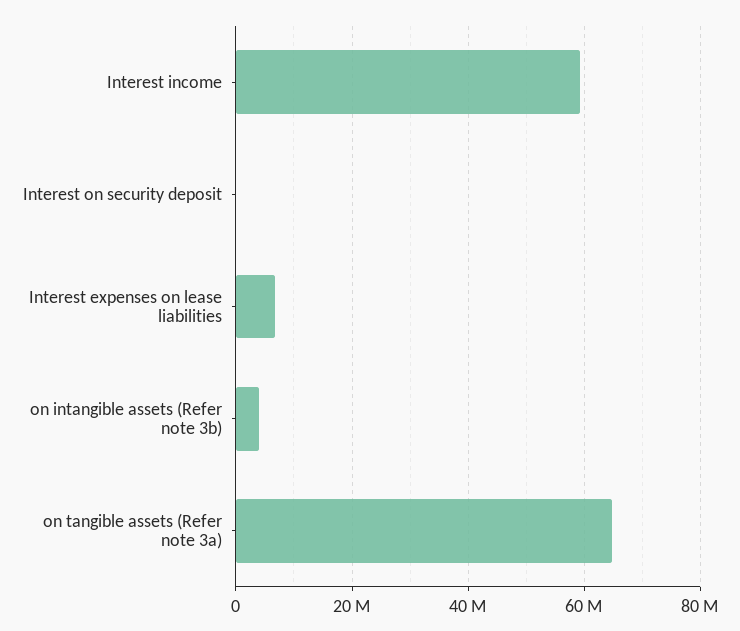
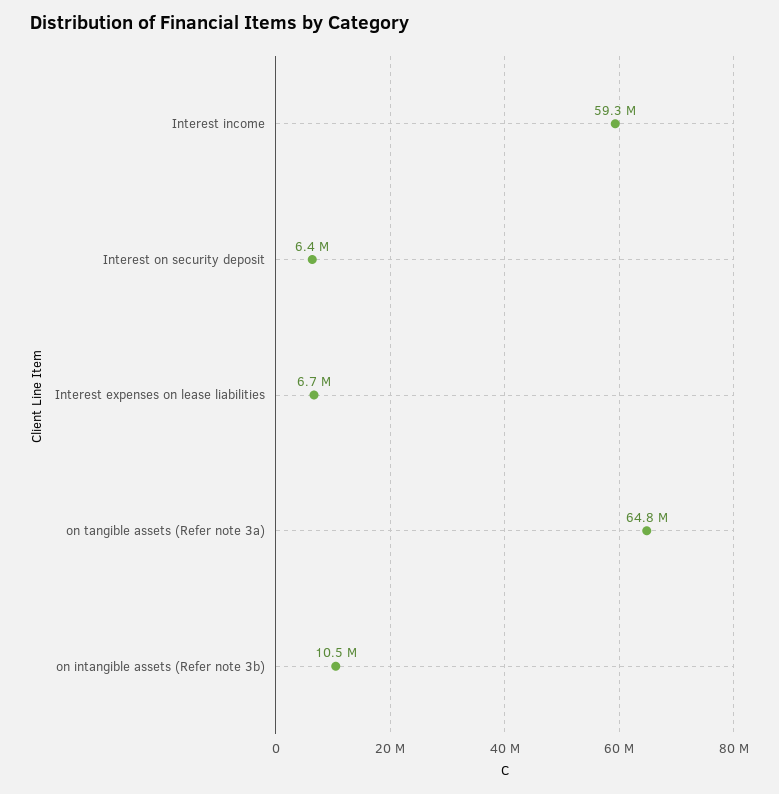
Interest on security deposit: 0 -> 6400000
on intangible assets (Refer note 3b): 4000000 -> 10500000

